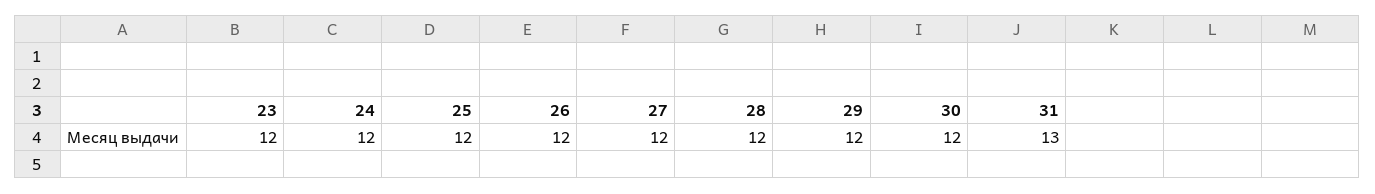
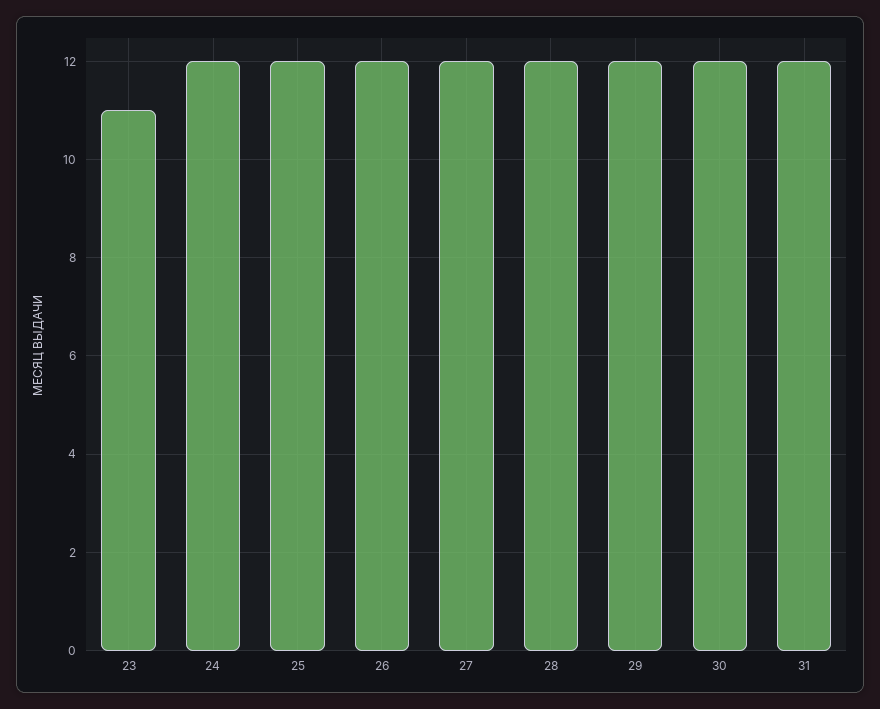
23: 12 -> 11
31: 13 -> 12

